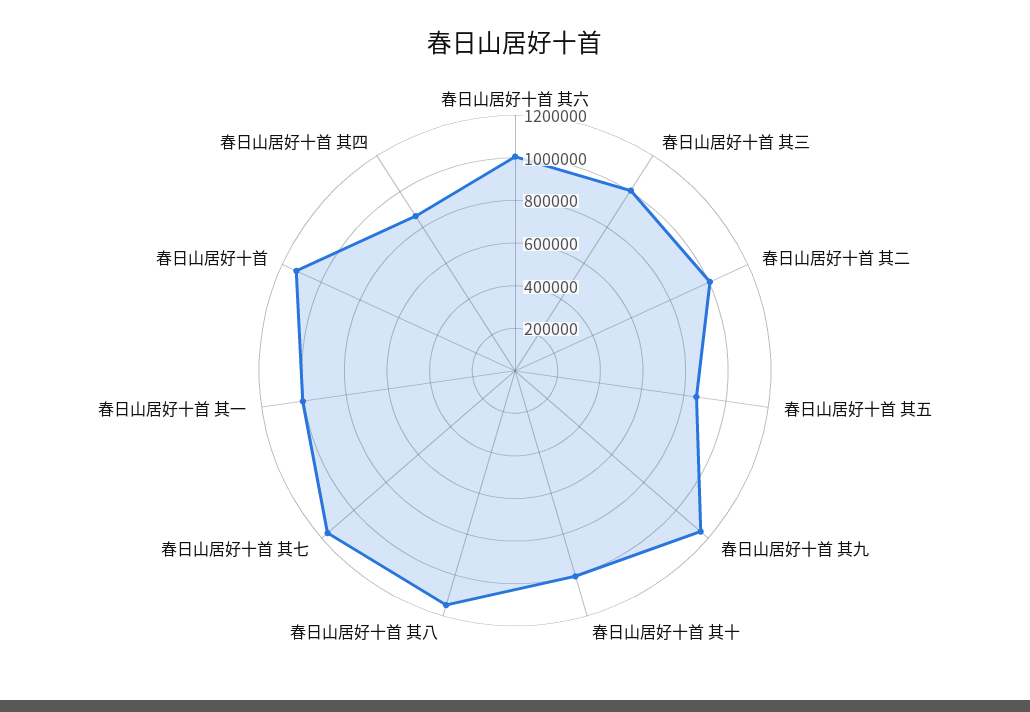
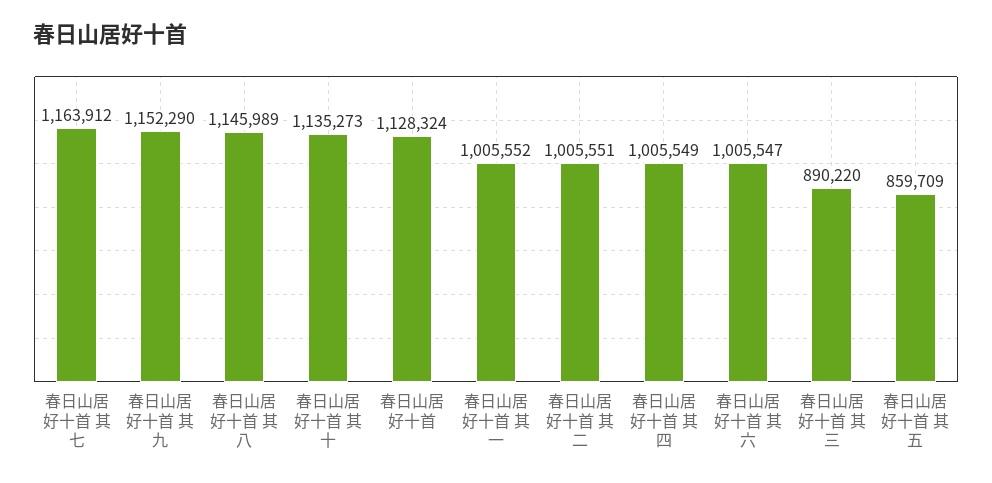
春日山居好十首 其三: 1000000 -> 890220
春日山居好十首 其十: 1000000 -> 1135273
春日山居好十首 其四: 850000 -> 1005549

